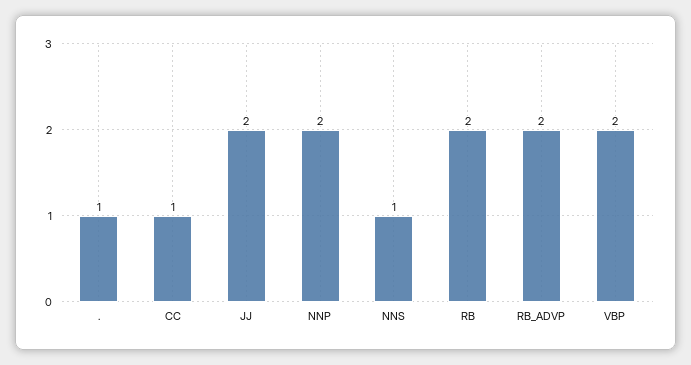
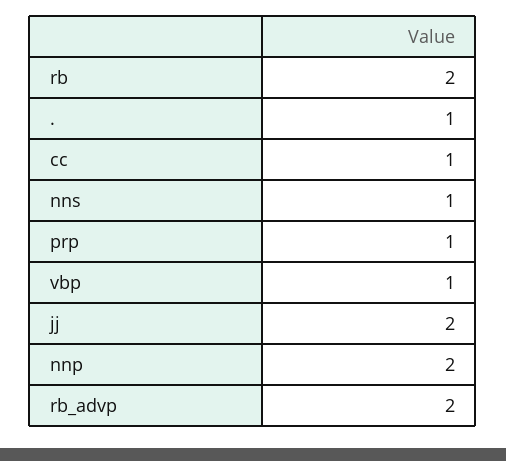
VBP: 2 -> 1
prp: none -> 1

